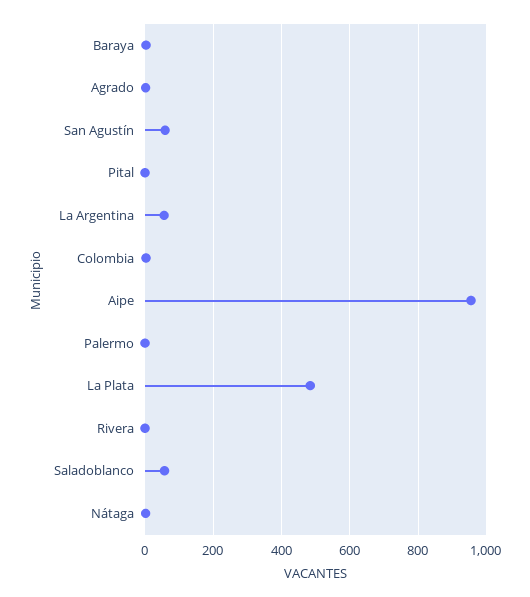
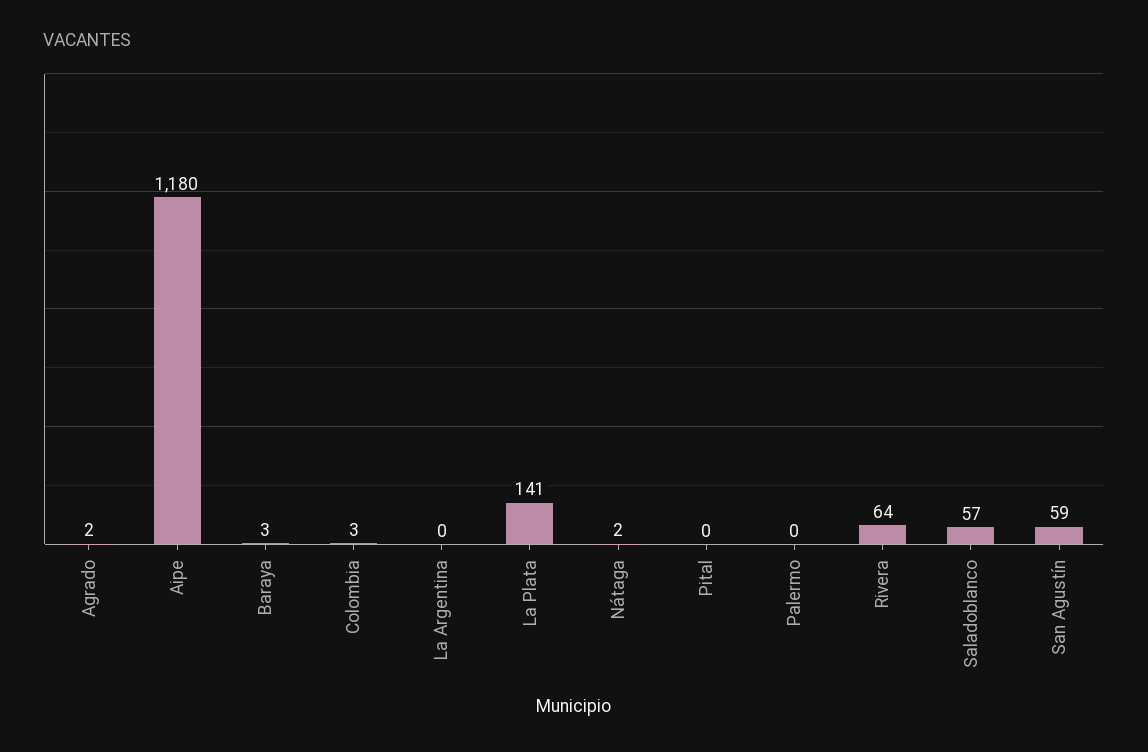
La Argentina: 60 -> 0
Aipe: 960 -> 1180
La Plata: 480 -> 141
Rivera: 0 -> 64

